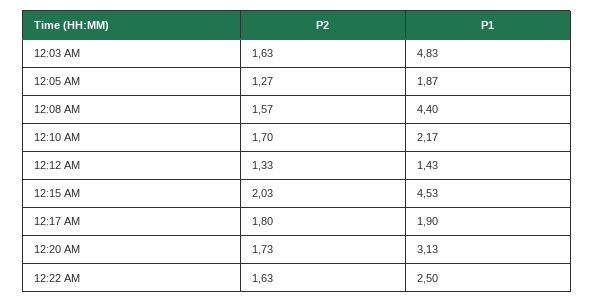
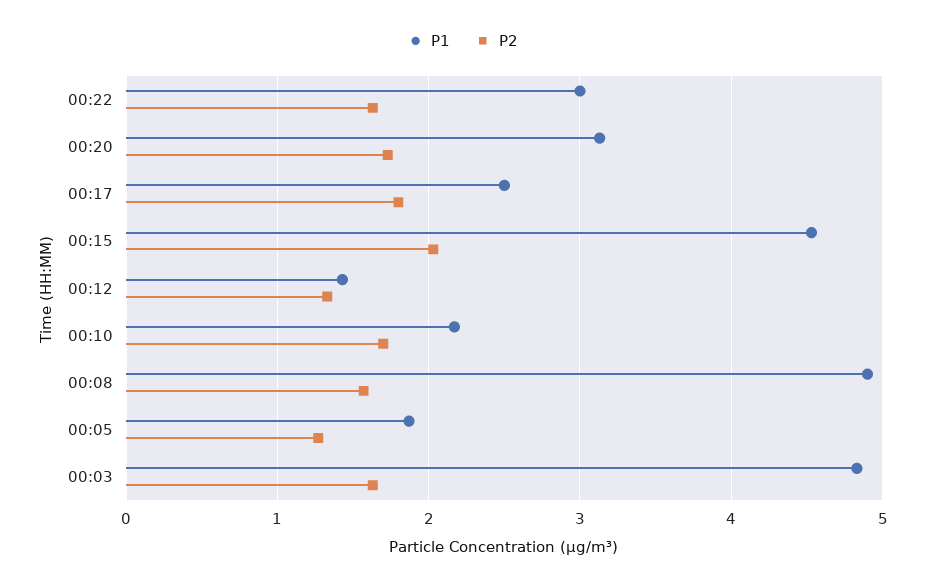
P1, 12:08 AM: 4.4 -> 4.9
P1, 12:17 AM: 1.9 -> 2.5
P1, 12:22 AM: 2.5 -> 3

